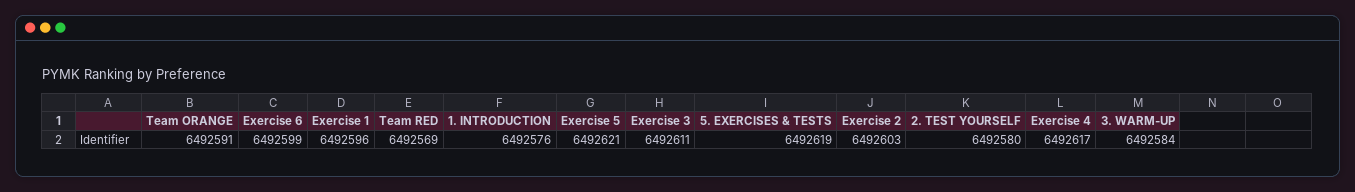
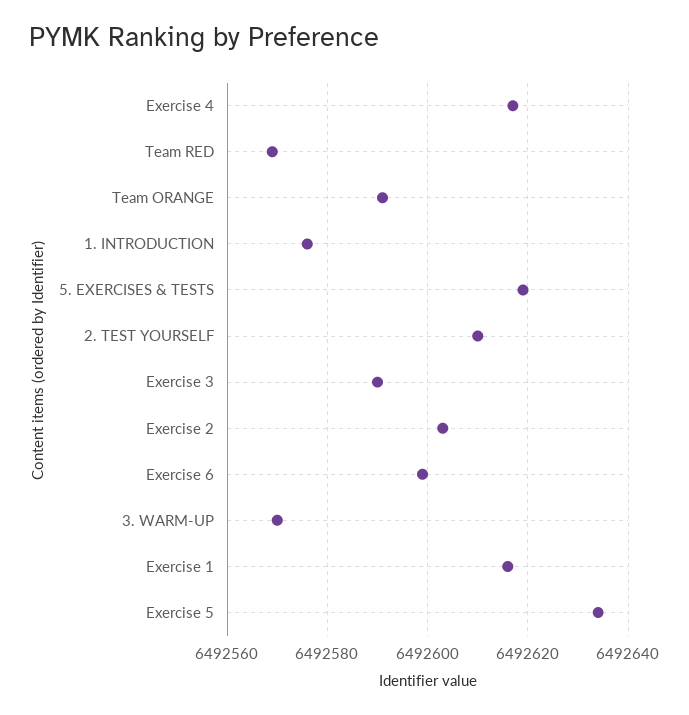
Exercise 1: 6492596 -> 6492615
Exercise 5: 6492621 -> 6492635
Exercise 3: 6492611 -> 6492590
2. TEST YOURSELF: 6492580 -> 6492610
3. WARM-UP: 6492584 -> 6492570

